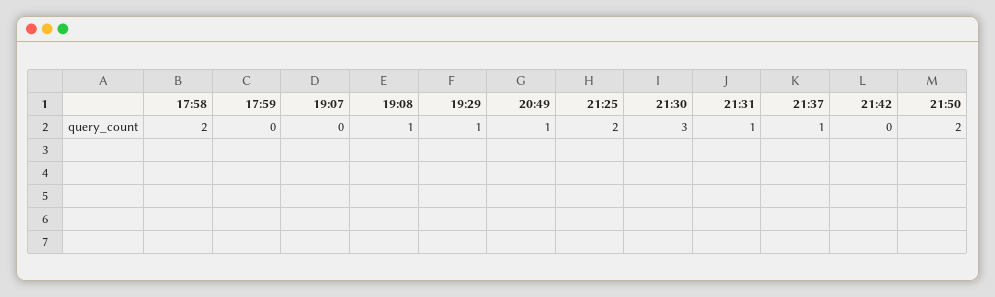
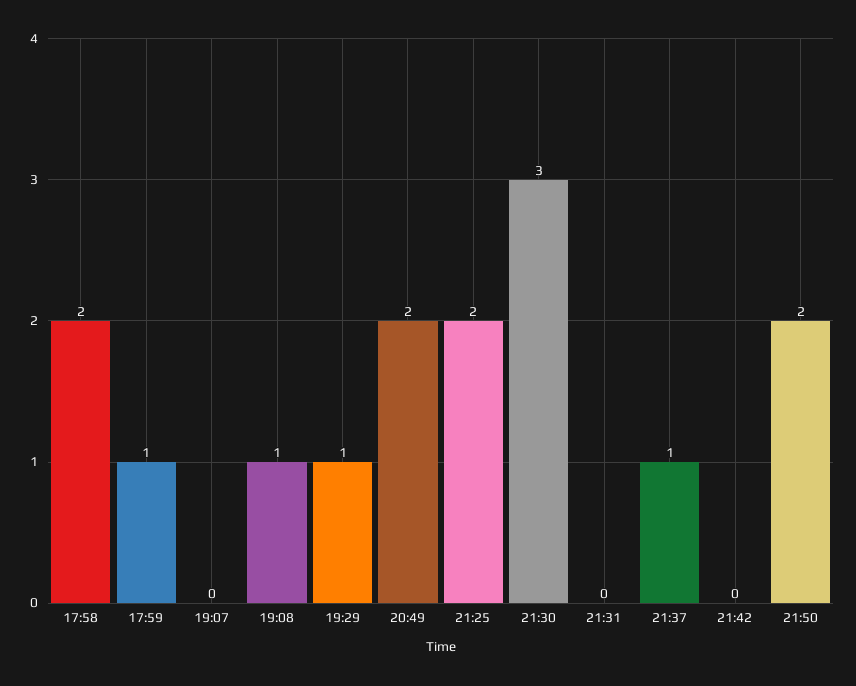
17:59: 0 -> 1
20:49: 1 -> 2
21:31: 1 -> 0

